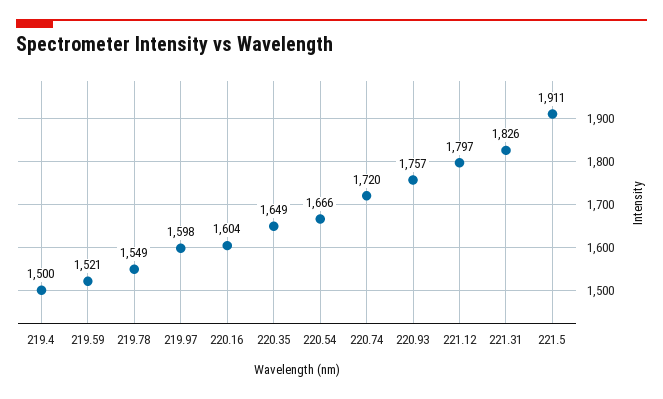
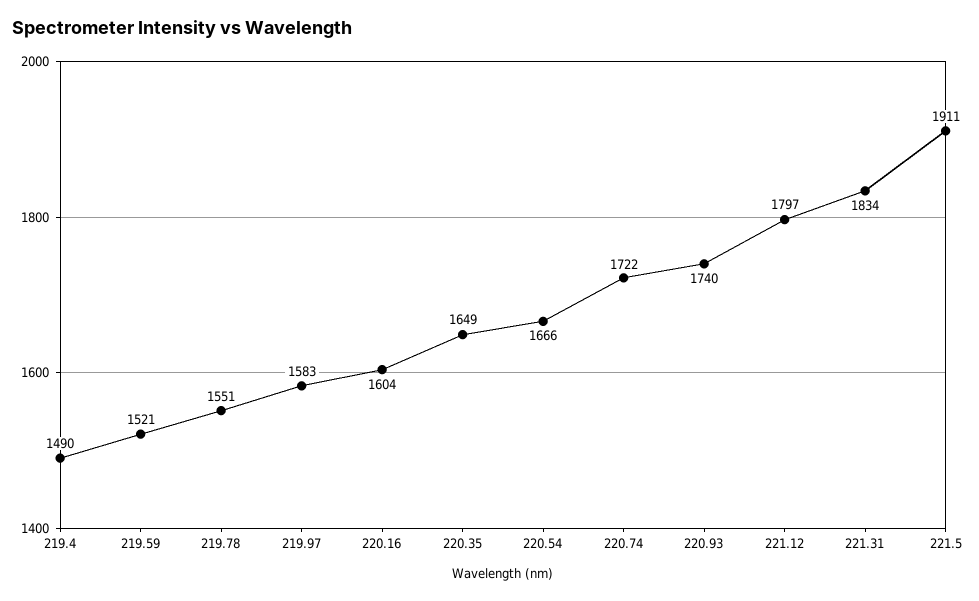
219.4: 1500 -> 1490
219.78: 1549 -> 1551
219.97: 1598 -> 1583
220.74: 1720 -> 1722
220.93: 1757 -> 1740
221.31: 1826 -> 1834

